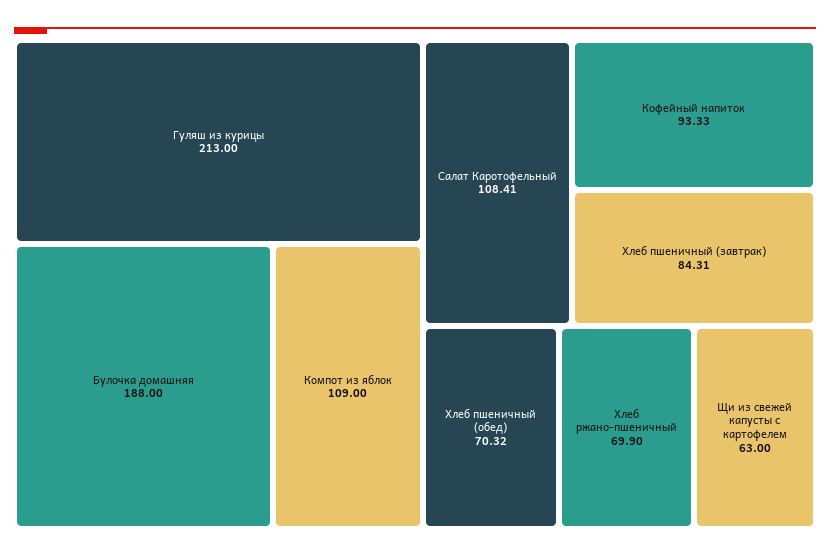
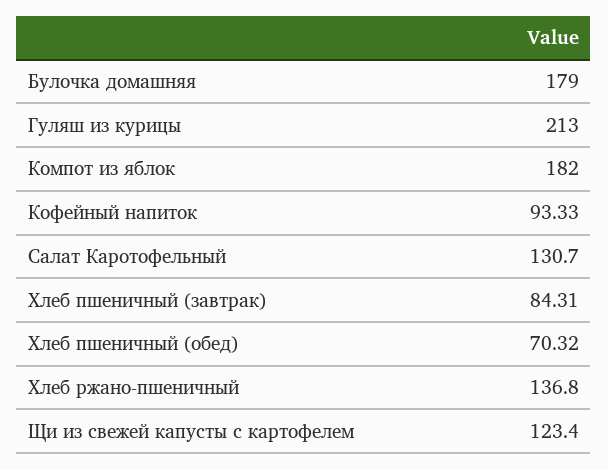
Булочка домашняя: 188 -> 179
Компот из яблок: 109 -> 182
Салат Каротофельный: 108.41 -> 130.7
Хлеб ржано-пшеничный: 69.9 -> 136.8
Щи из свежей капусты с картофелем: 63 -> 123.4

